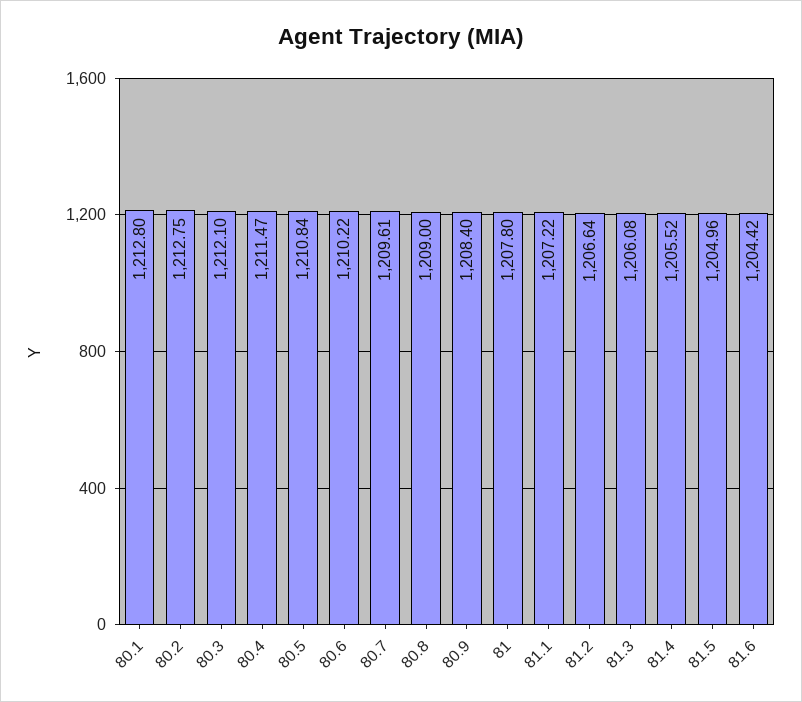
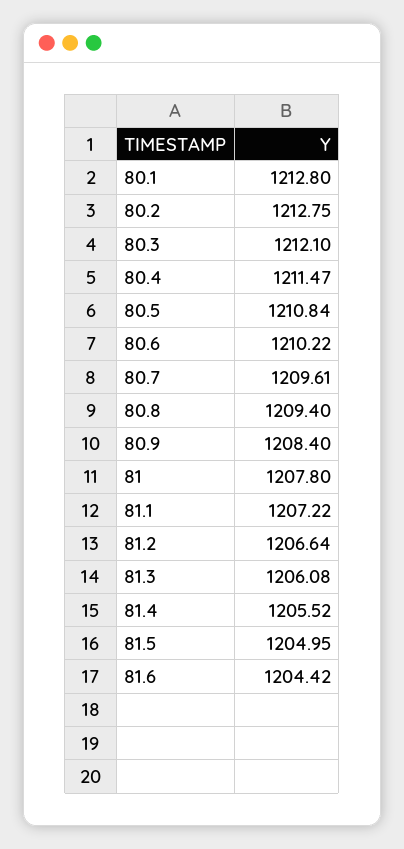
80.8: 1209 -> 1209.4
81.5: 1204.96 -> 1204.95

